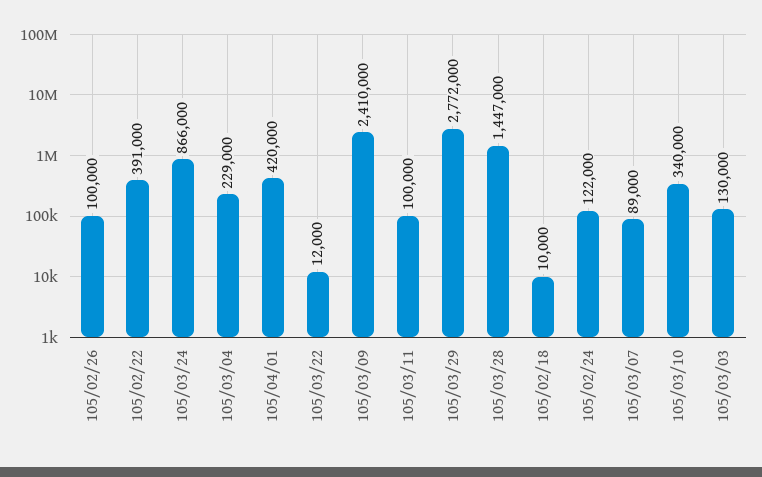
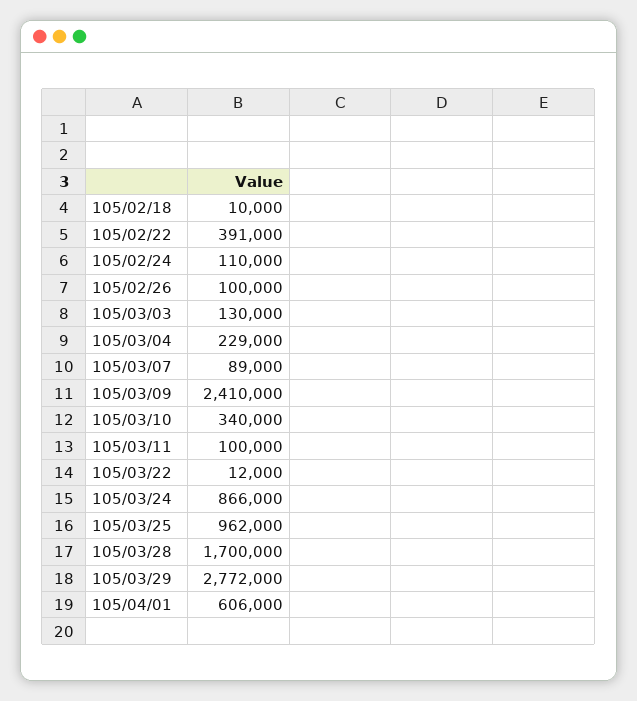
105/04/01: 420000 -> 606000
105/03/28: 1447000 -> 1700000
105/02/24: 122000 -> 110000
105/03/25: none -> 962000

